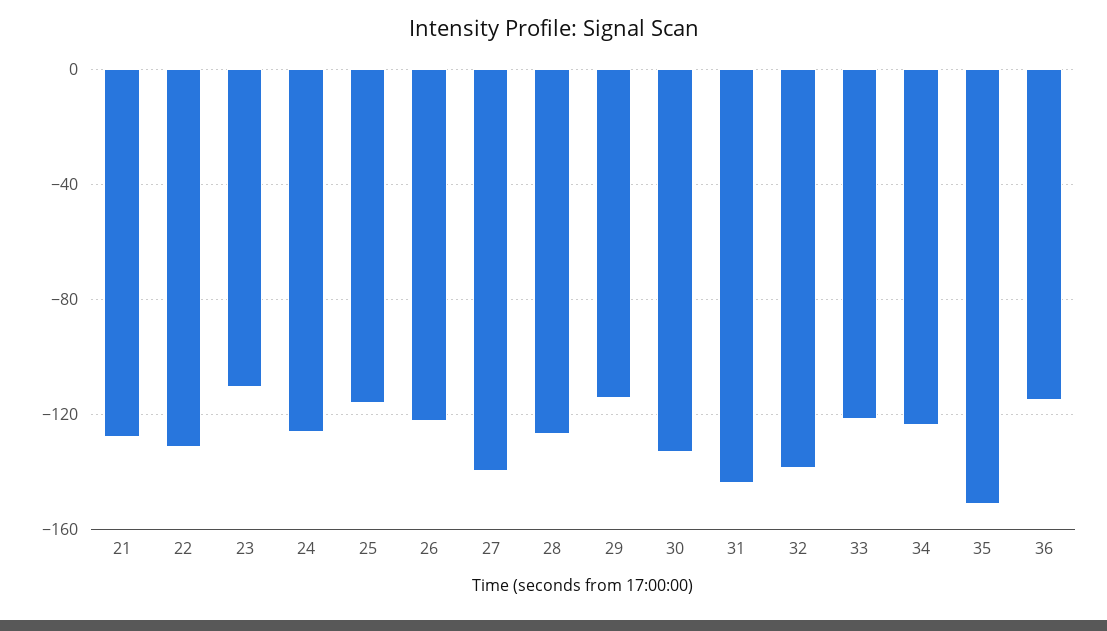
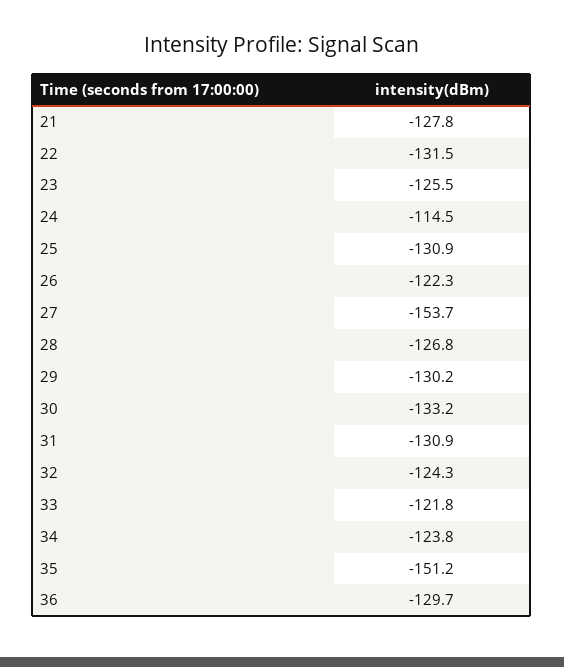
23: -110 -> -125.5
24: -125 -> -114.5
25: -115 -> -130.9
27: -140 -> -153.7
29: -115 -> -130.2
31: -145 -> -130.9
32: -140 -> -124.3
36: -115 -> -129.7

